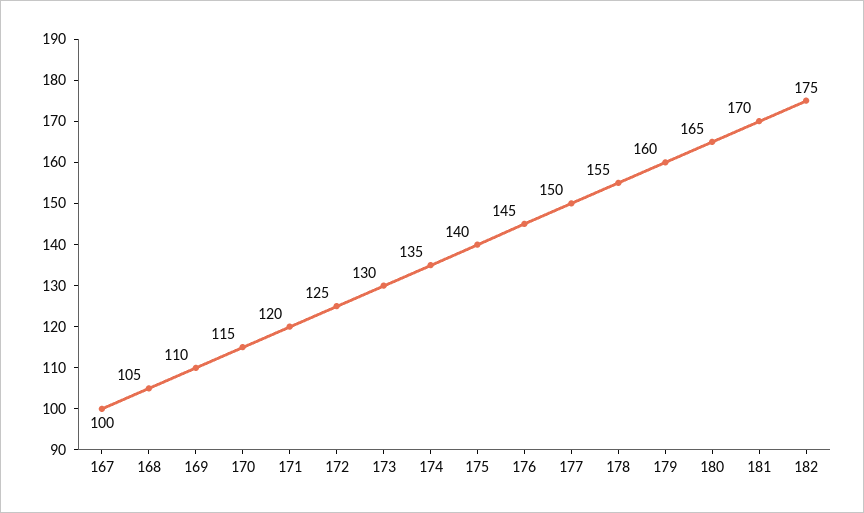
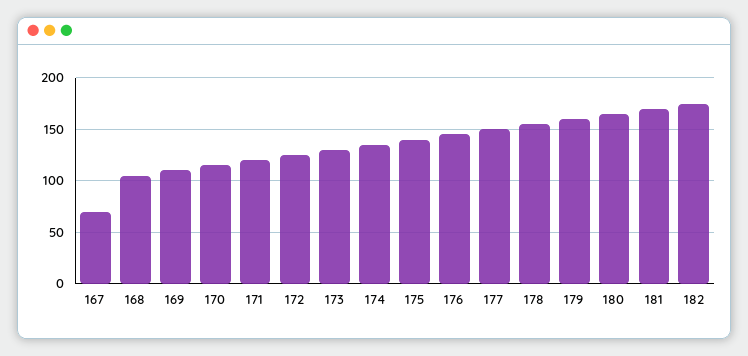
167: 100 -> 70

